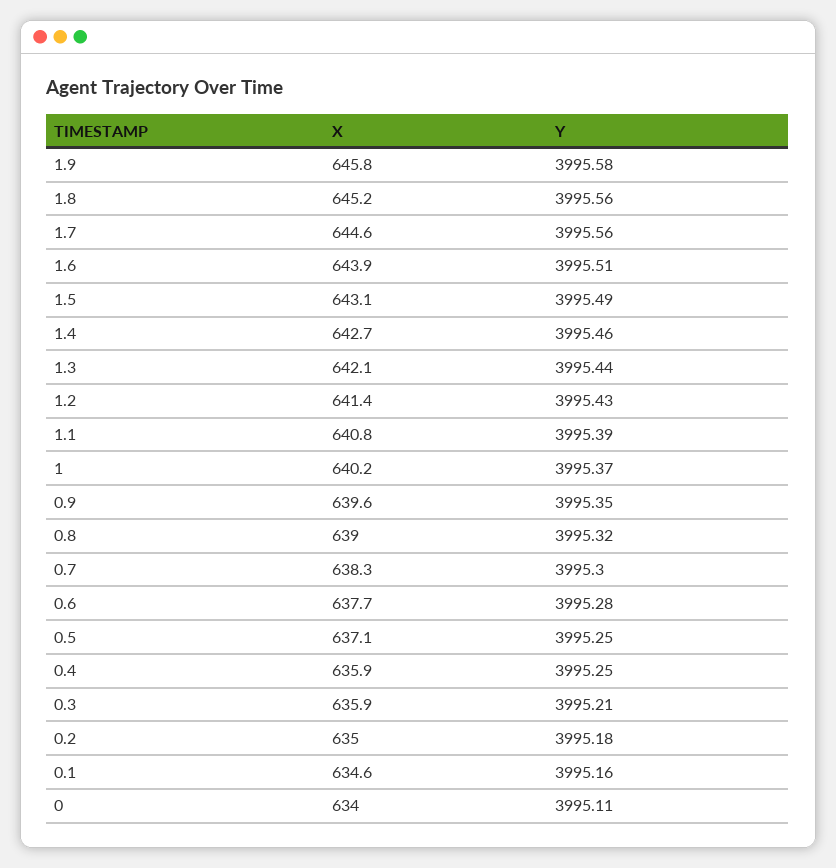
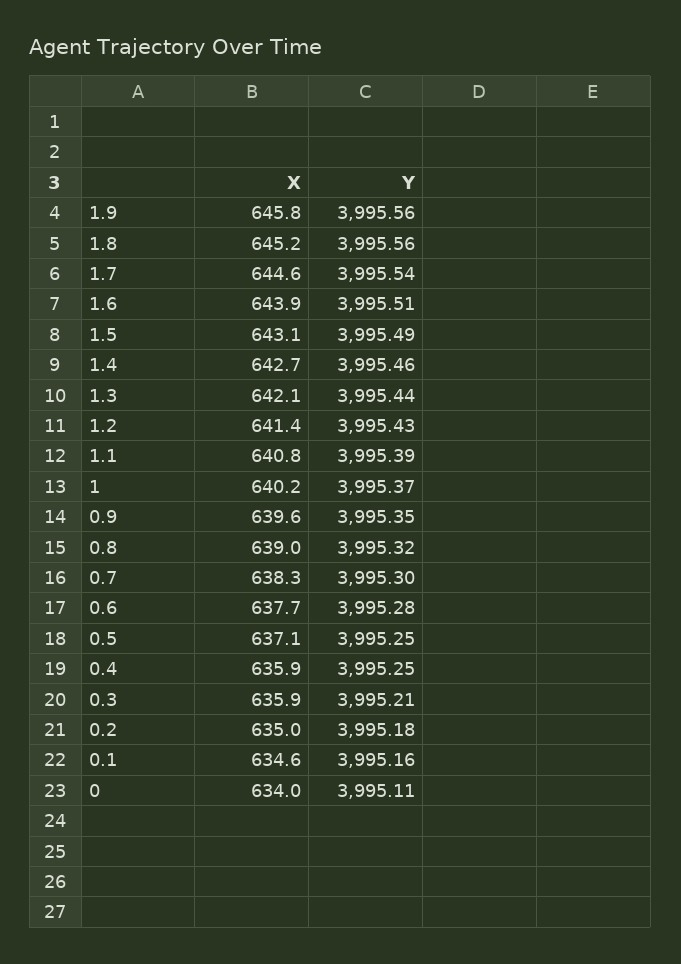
Y, 1.9: 3995.58 -> 3995.56
Y, 1.7: 3995.56 -> 3995.54

